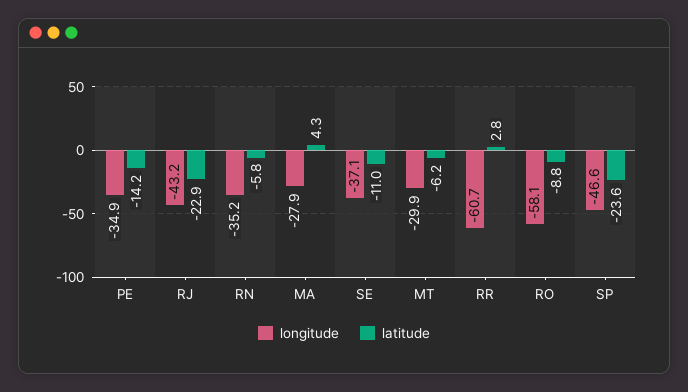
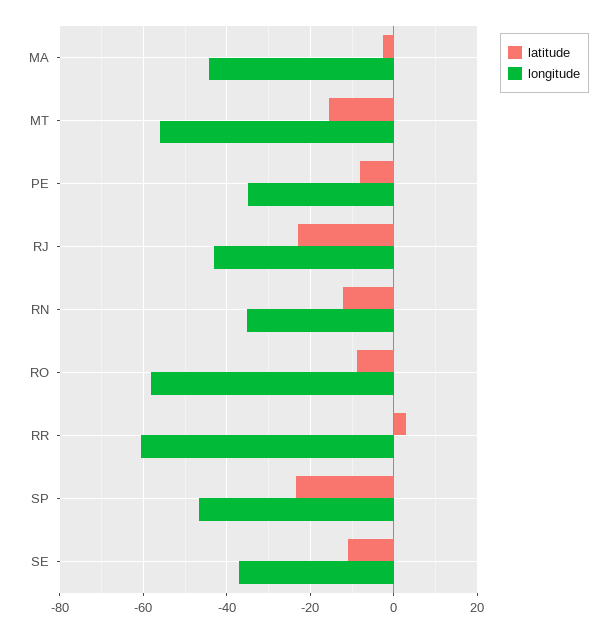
latitude, PE: -14.2 -> -8
latitude, RN: -5.8 -> -12
longitude, MA: -27.9 -> -44
latitude, MA: 4.3 -> -2
longitude, MT: -29.9 -> -56
latitude, MT: -6.2 -> -16

